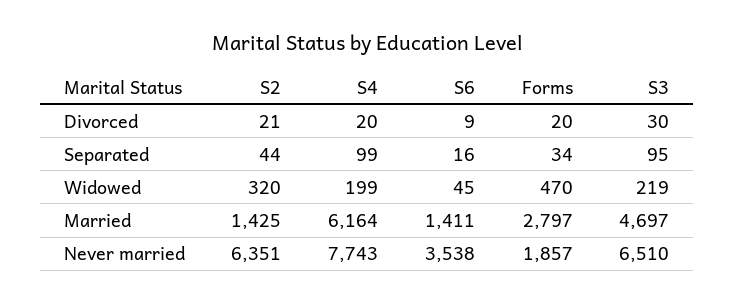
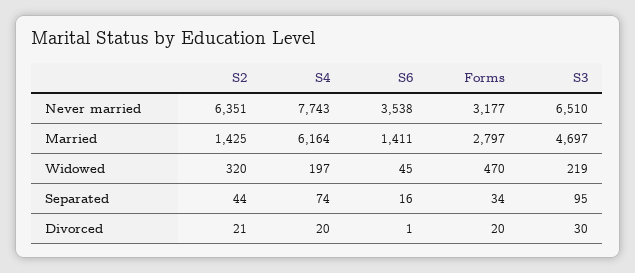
S6, Divorced: 9 -> 1
S4, Separated: 99 -> 74
S4, Widowed: 199 -> 197
Forms, Never married: 1857 -> 3177

